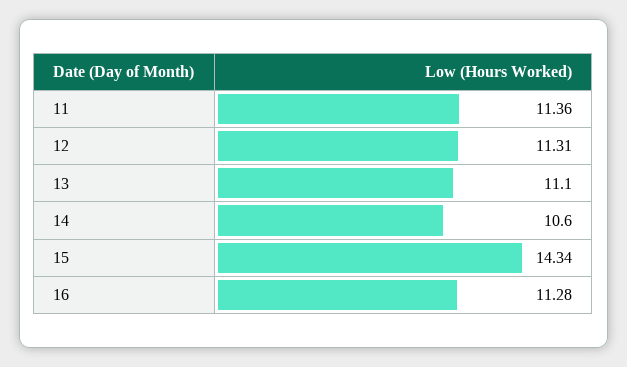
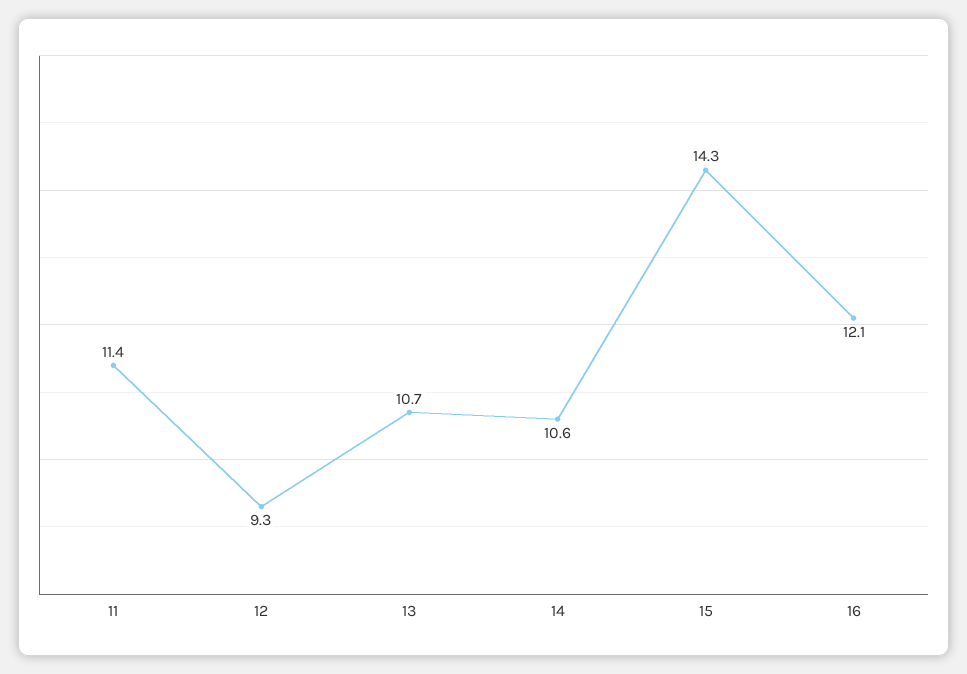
12: 11.31 -> 9.3
13: 11.1 -> 10.7
16: 11.28 -> 12.1

